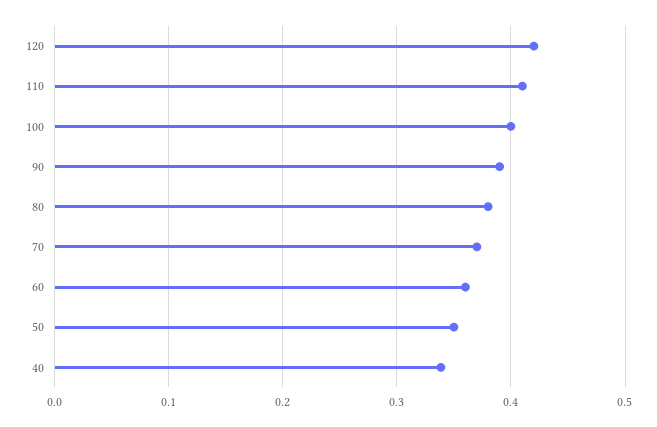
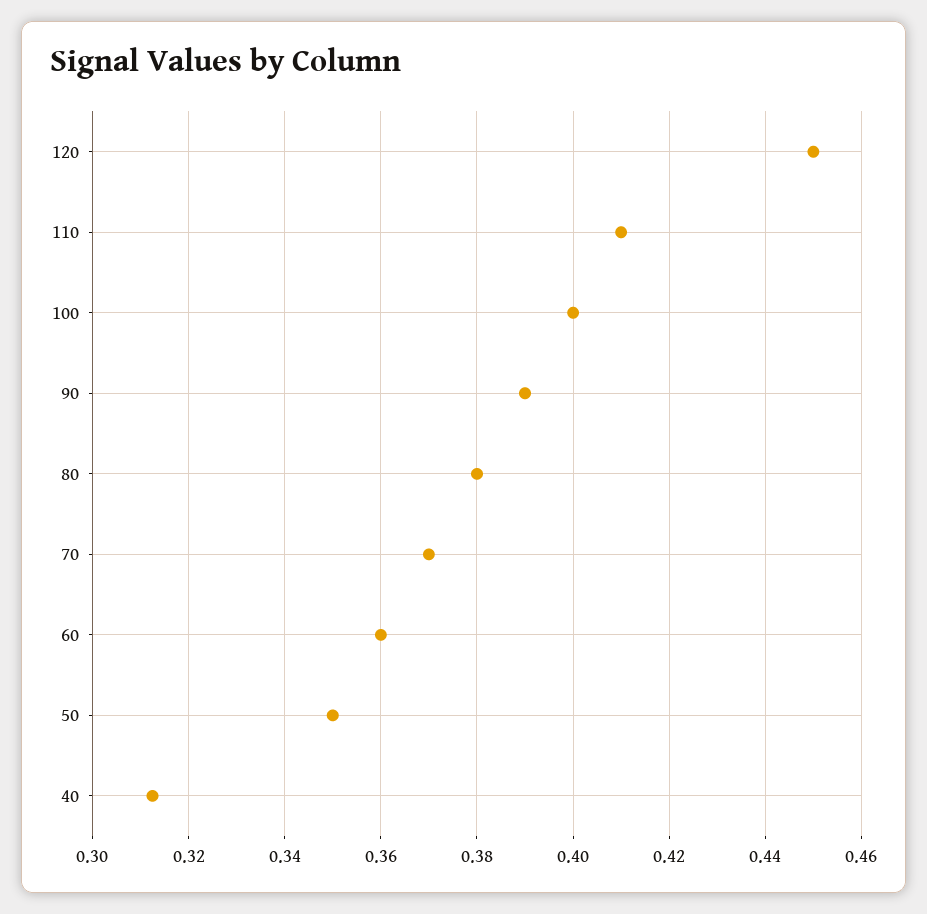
120: 0.42 -> 0.45
40: 0.34 -> 0.312

